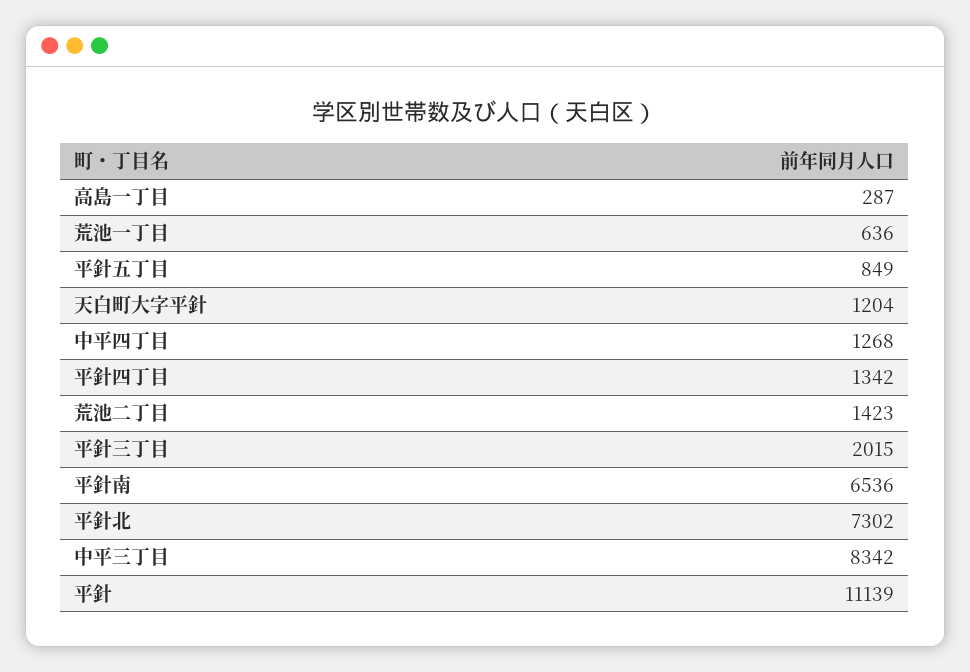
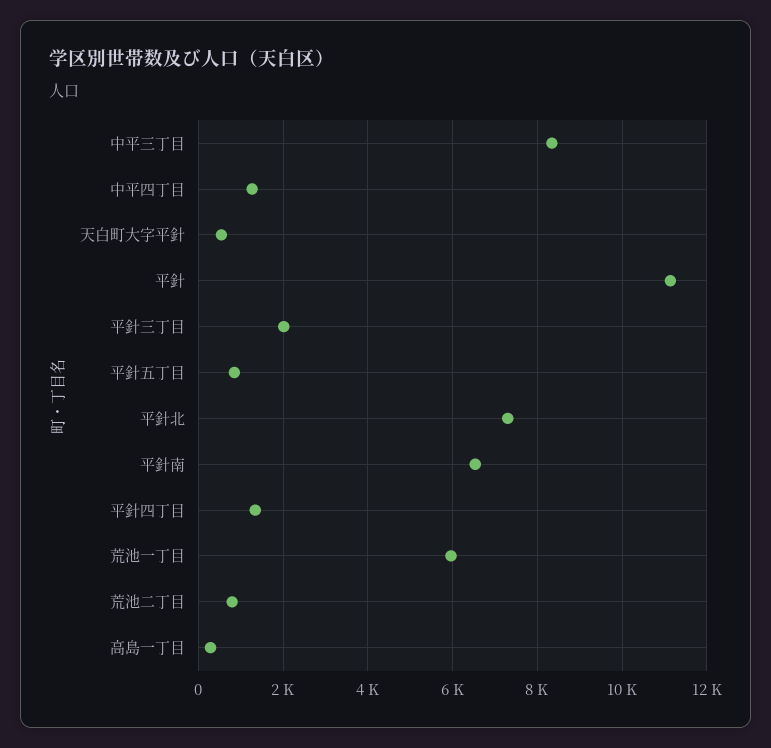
荒池一丁目: 636 -> 6000
天白町大字平針: 1204 -> 600
荒池二丁目: 1423 -> 800

